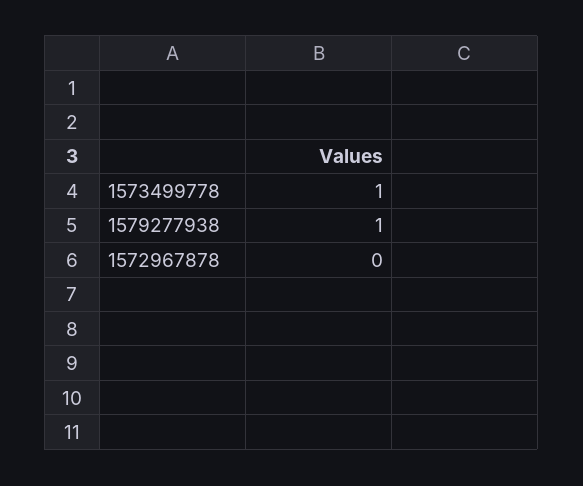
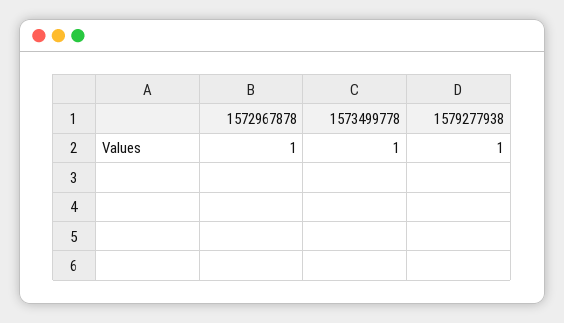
1572967878: 0 -> 1

